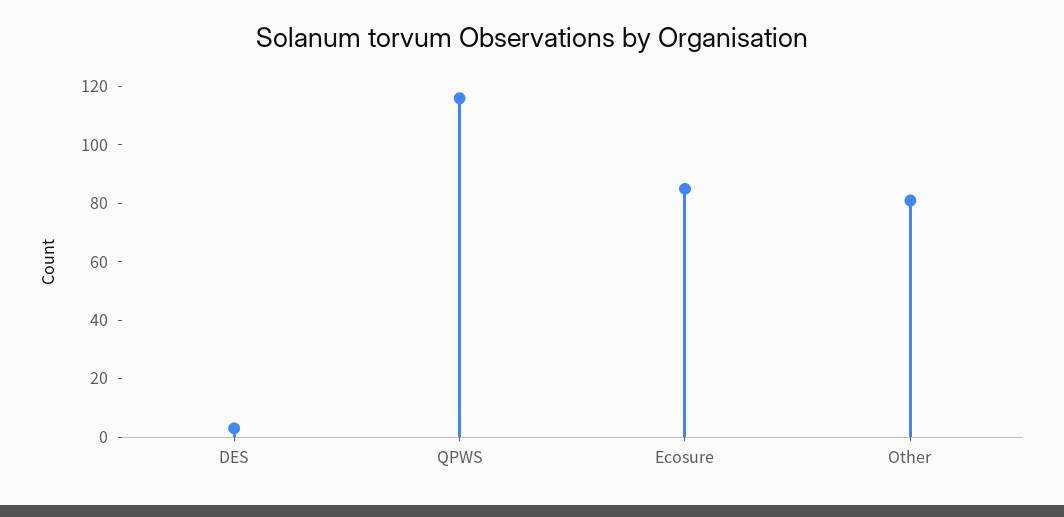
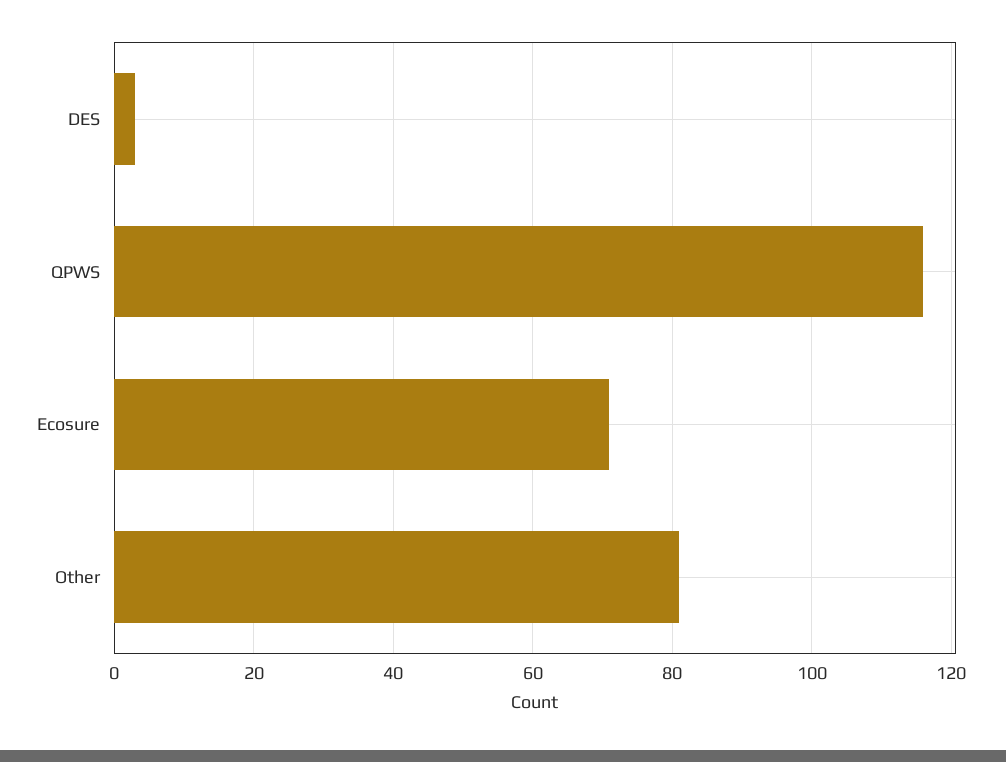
Ecosure: 85 -> 70

